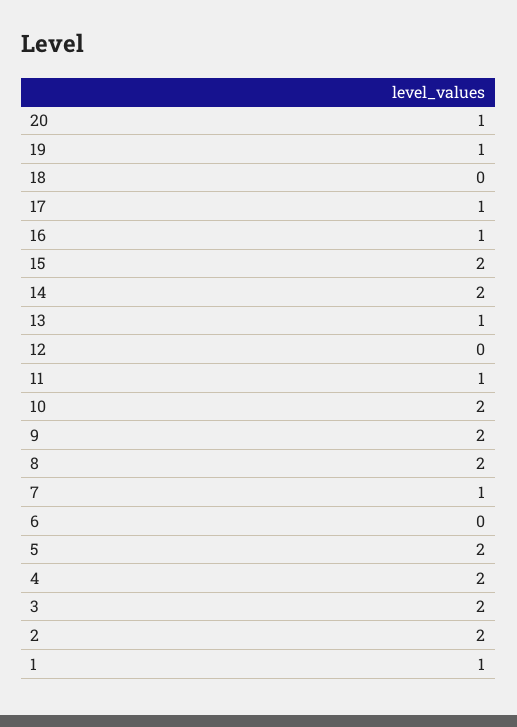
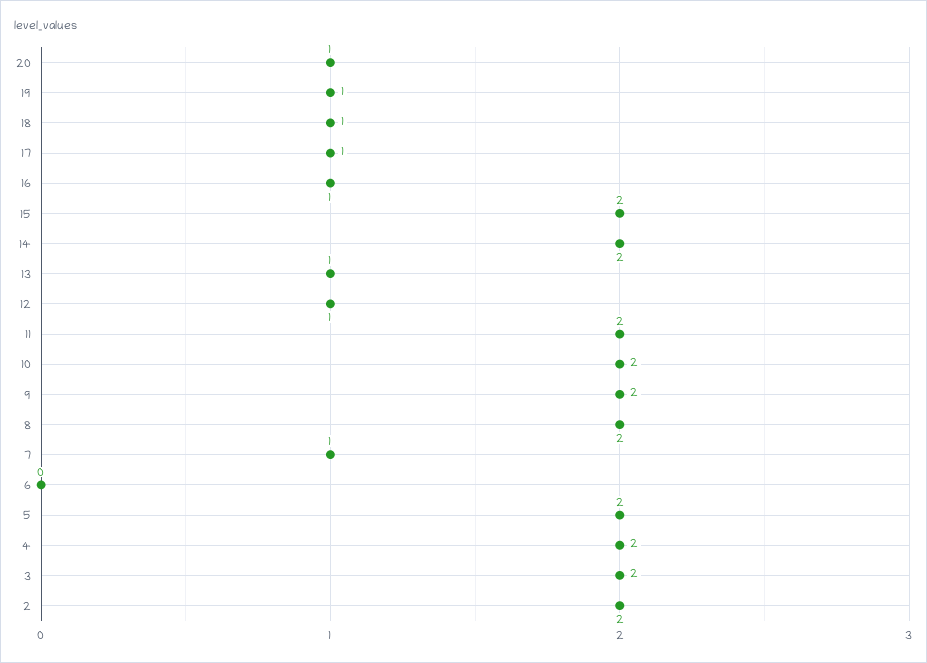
18: 0 -> 1
12: 0 -> 1
11: 1 -> 2
1: 1 -> none

